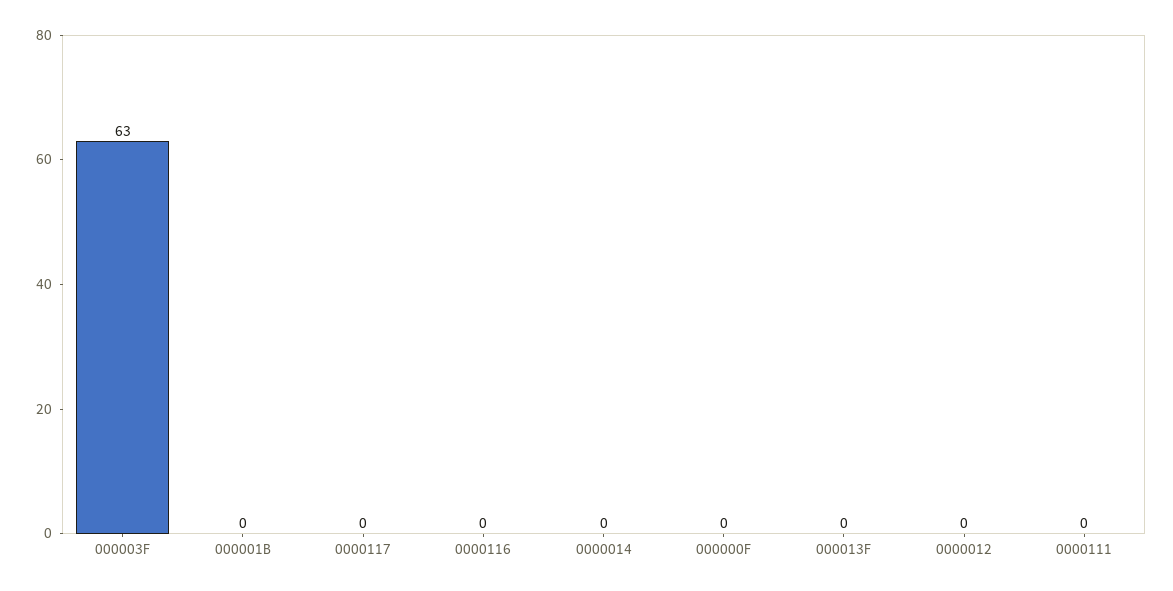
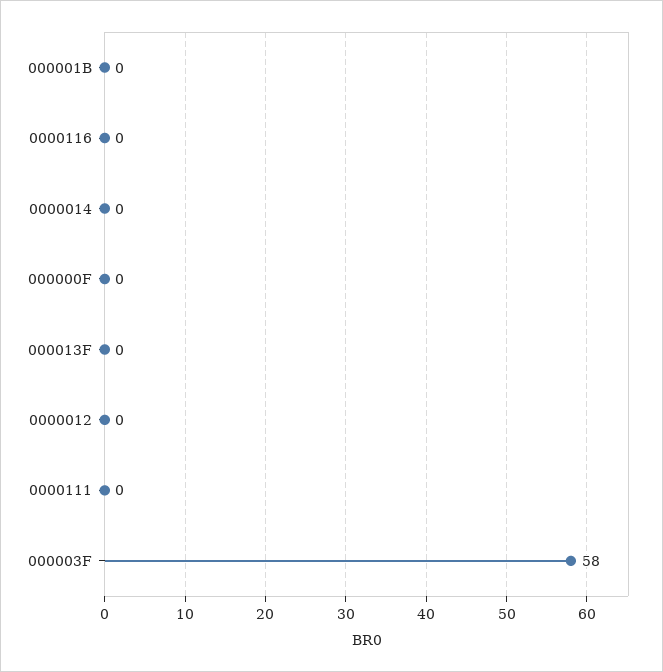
000003F: 63 -> 58
0000117: 0 -> none

